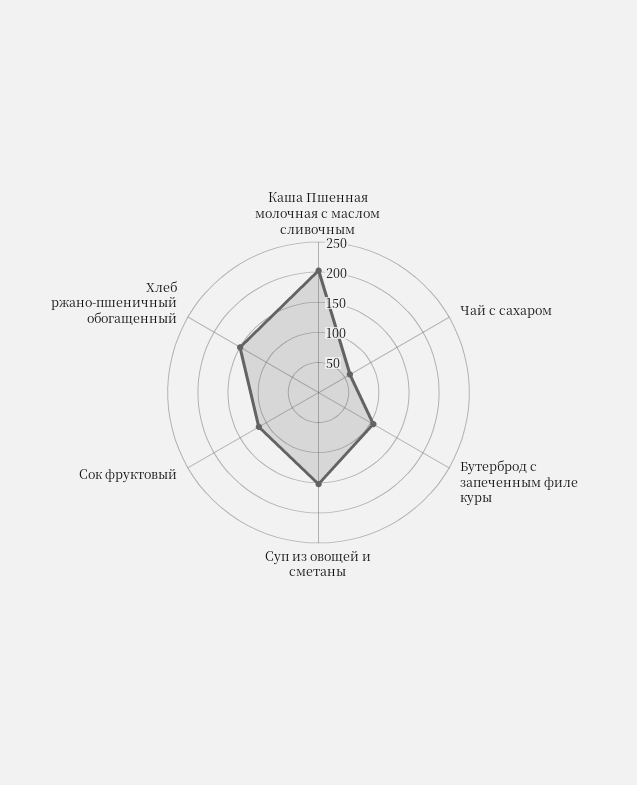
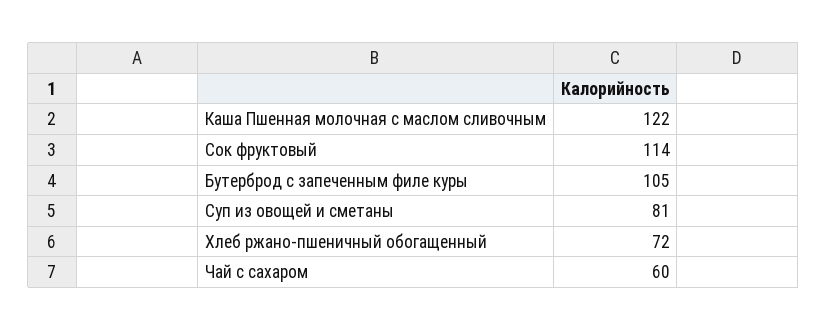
Каша Пшенная молочная с маслом сливочным: 200 -> 122
Суп из овощей и сметаны: 150 -> 81
Хлеб ржано-пшеничный обогащенный: 150 -> 72

